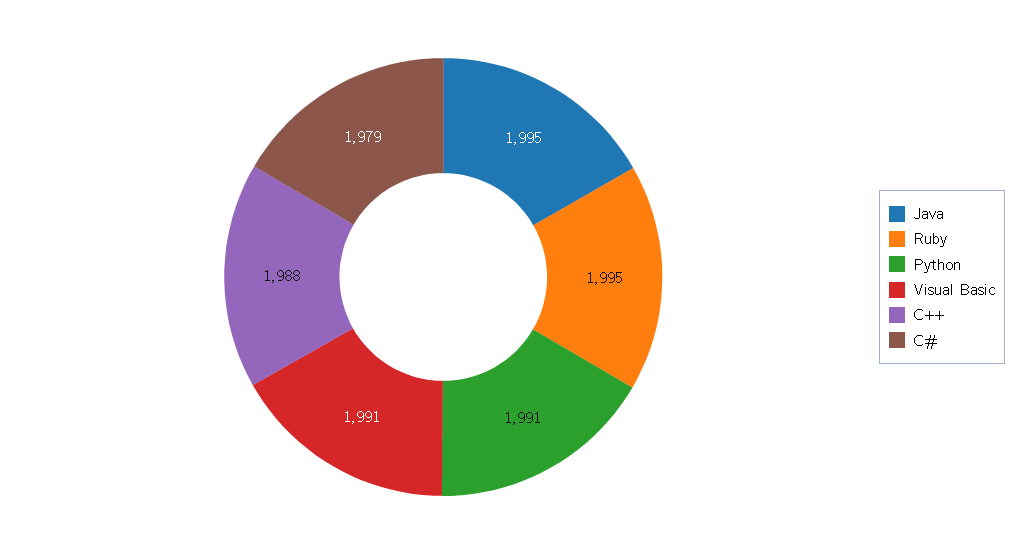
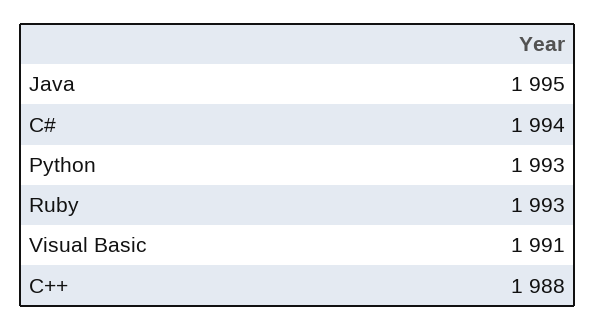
Ruby: 1995 -> 1993
Python: 1991 -> 1993
C#: 1979 -> 1994

